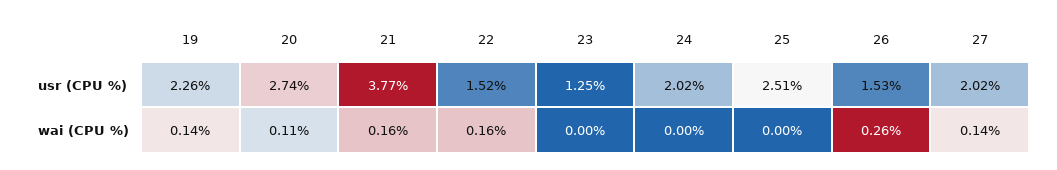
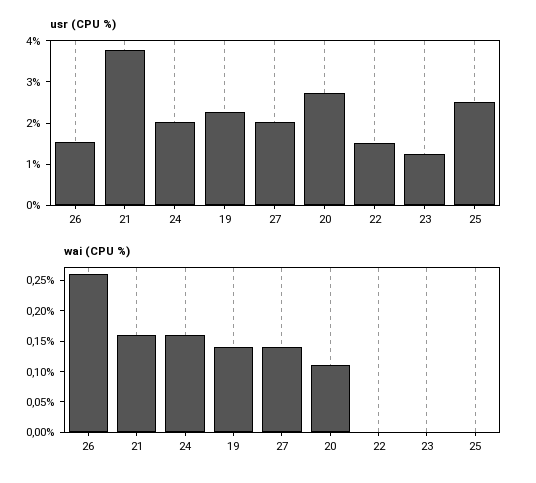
wai (CPU %), 22: 0.16 -> 0
wai (CPU %), 24: 0 -> 0.15

